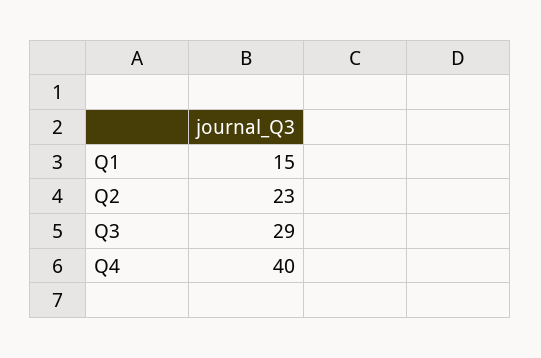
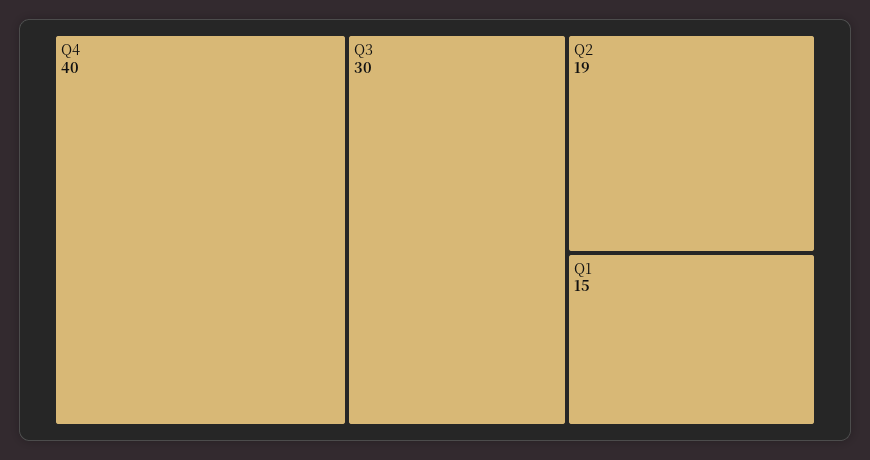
Q2: 23 -> 19
Q3: 29 -> 30

